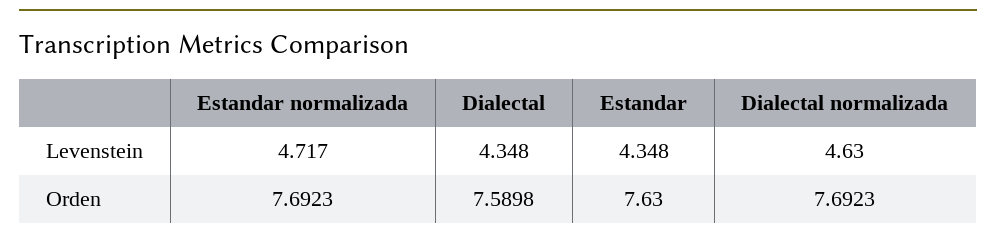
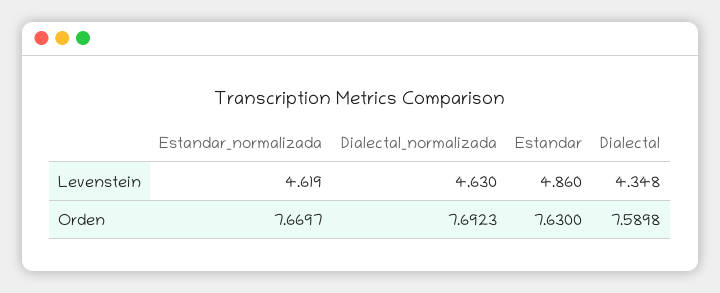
Estandar normalizada, Levenstein: 4.717 -> 4.619
Estandar, Levenstein: 4.348 -> 4.86
Estandar normalizada, Orden: 7.6923 -> 7.6697

